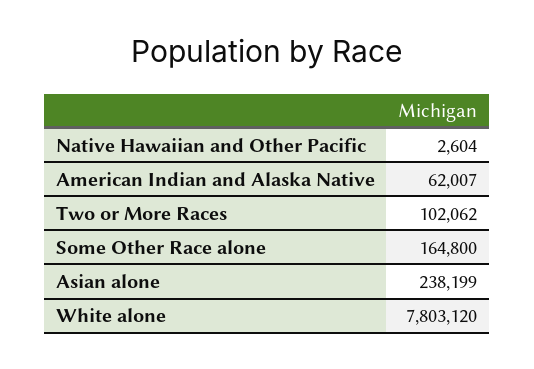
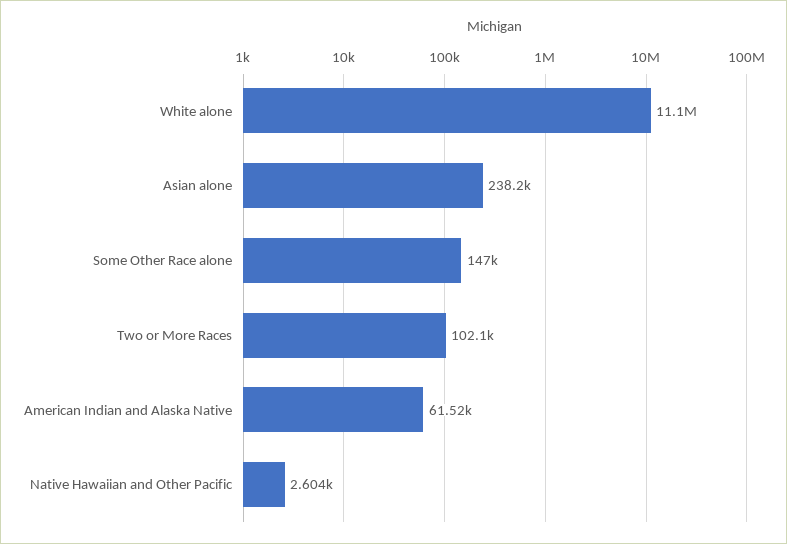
American Indian and Alaska Native: 62007 -> 61520
Some Other Race alone: 164800 -> 147000
White alone: 7803120 -> 11100000

